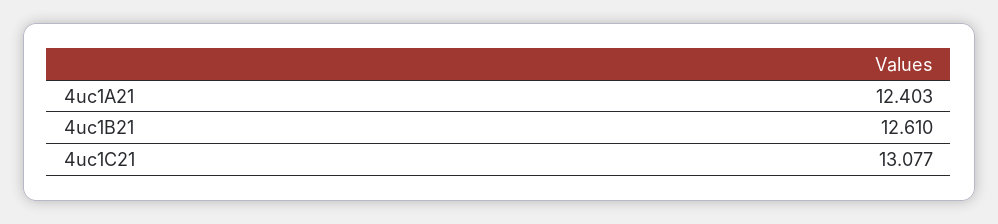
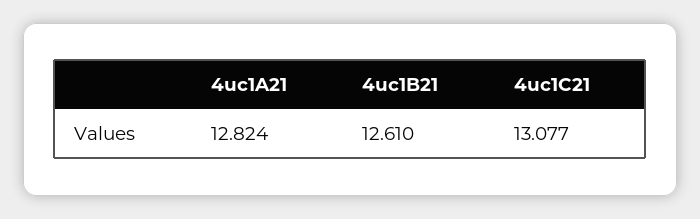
4uc1A21: 12.403 -> 12.824

